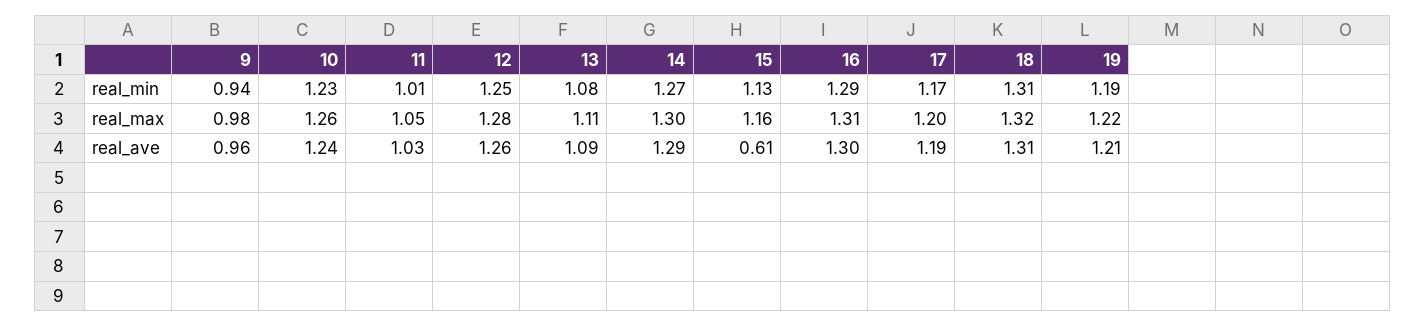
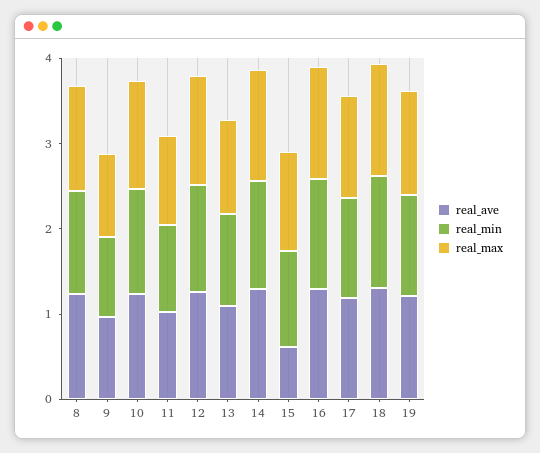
real_ave, 8: none -> 1.2
real_min, 8: none -> 1.2
real_max, 8: none -> 1.2

